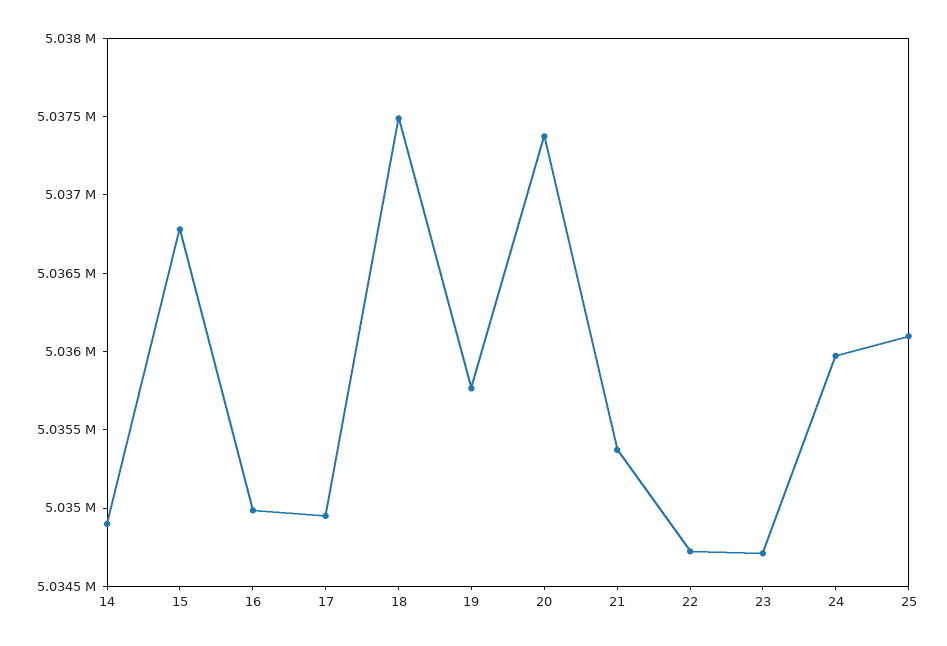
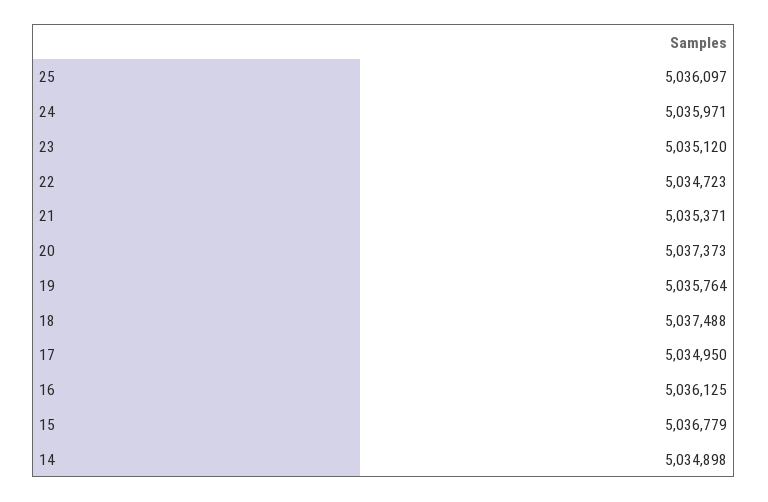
16: 5035000 -> 5036125
23: 5034700 -> 5035120

